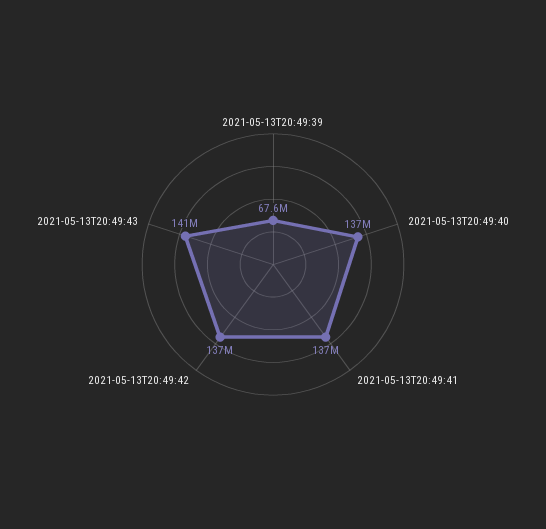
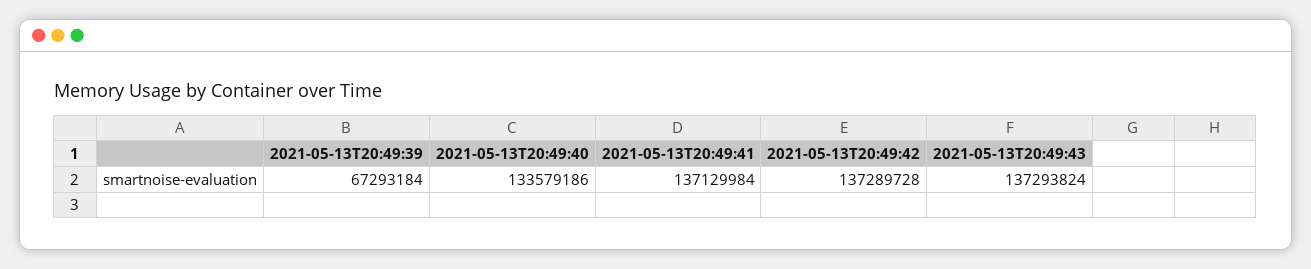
2021-05-13T20:49:39: 67600000 -> 67293184
2021-05-13T20:49:40: 137000000 -> 133579186
2021-05-13T20:49:43: 141000000 -> 137293824

